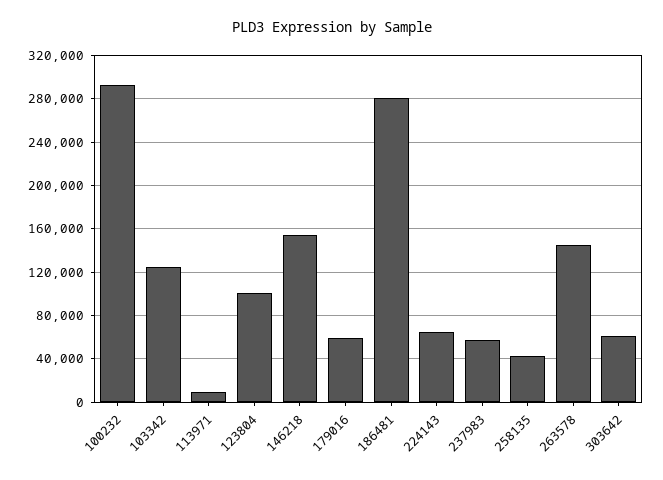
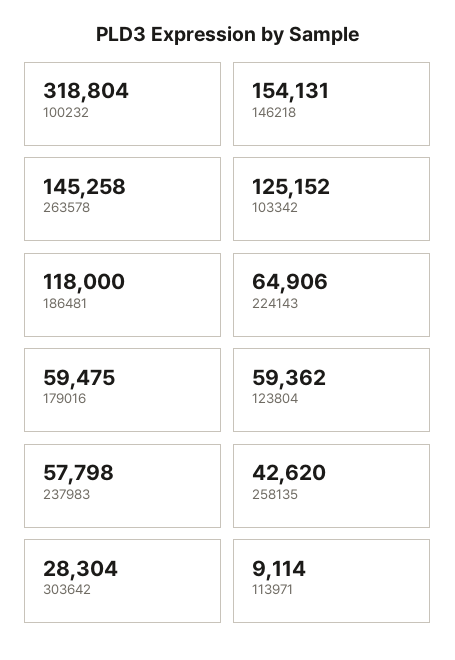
100232: 290000 -> 318804
123804: 100000 -> 59362
186481: 280000 -> 118000
303642: 60000 -> 28304

